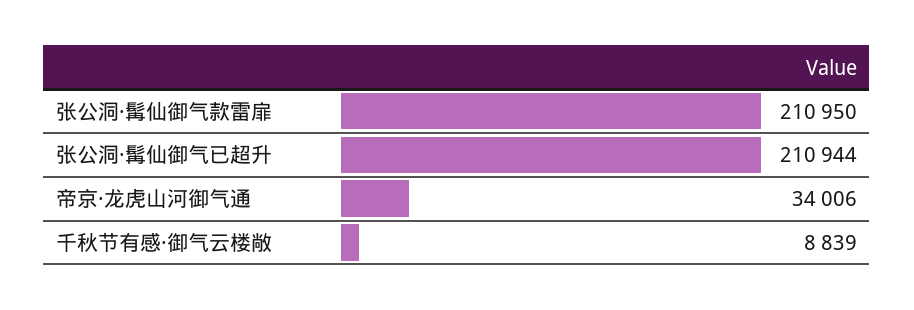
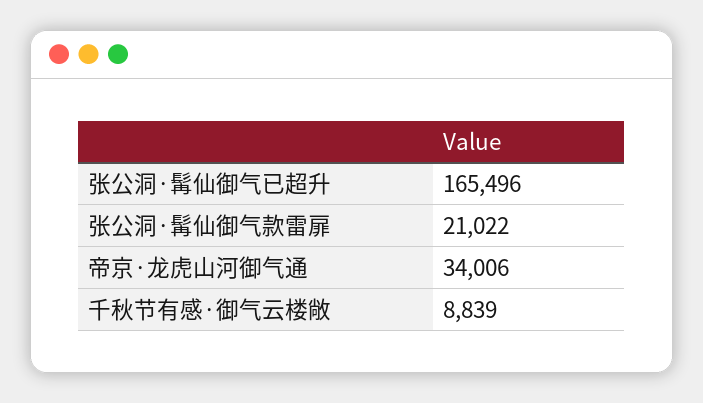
张公洞·髯仙御气款雷扉: 210950 -> 21022
张公洞·髯仙御气已超升: 210944 -> 165496

